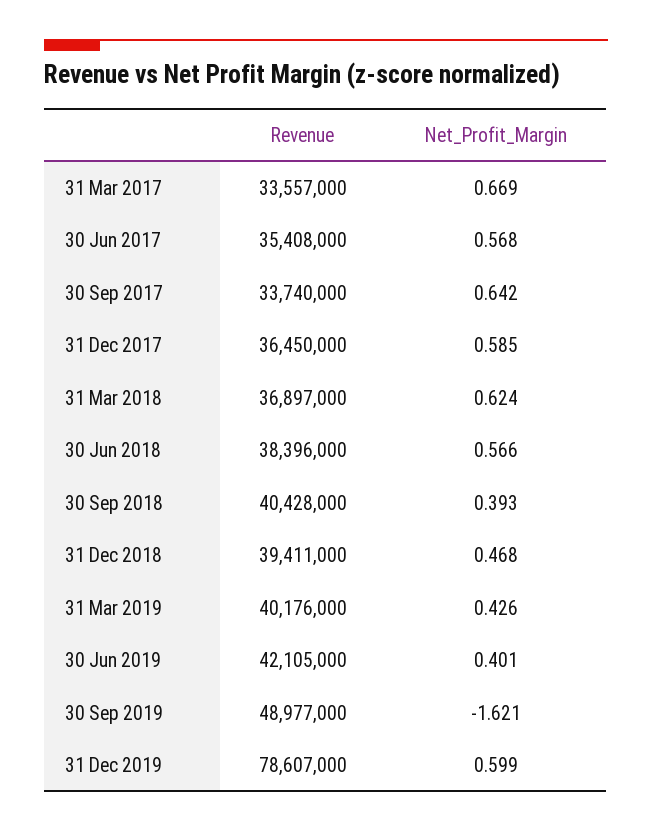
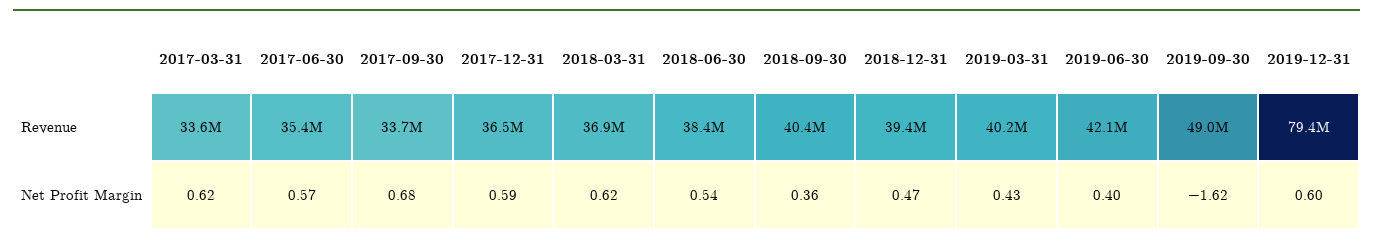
Net_Profit_Margin, 31 Mar 2017: 0.669 -> 0.62
Net_Profit_Margin, 30 Sep 2017: 0.642 -> 0.68
Net_Profit_Margin, 30 Jun 2018: 0.566 -> 0.54
Net_Profit_Margin, 30 Sep 2018: 0.393 -> 0.36
Revenue, 31 Dec 2019: 78607000 -> 79400000

